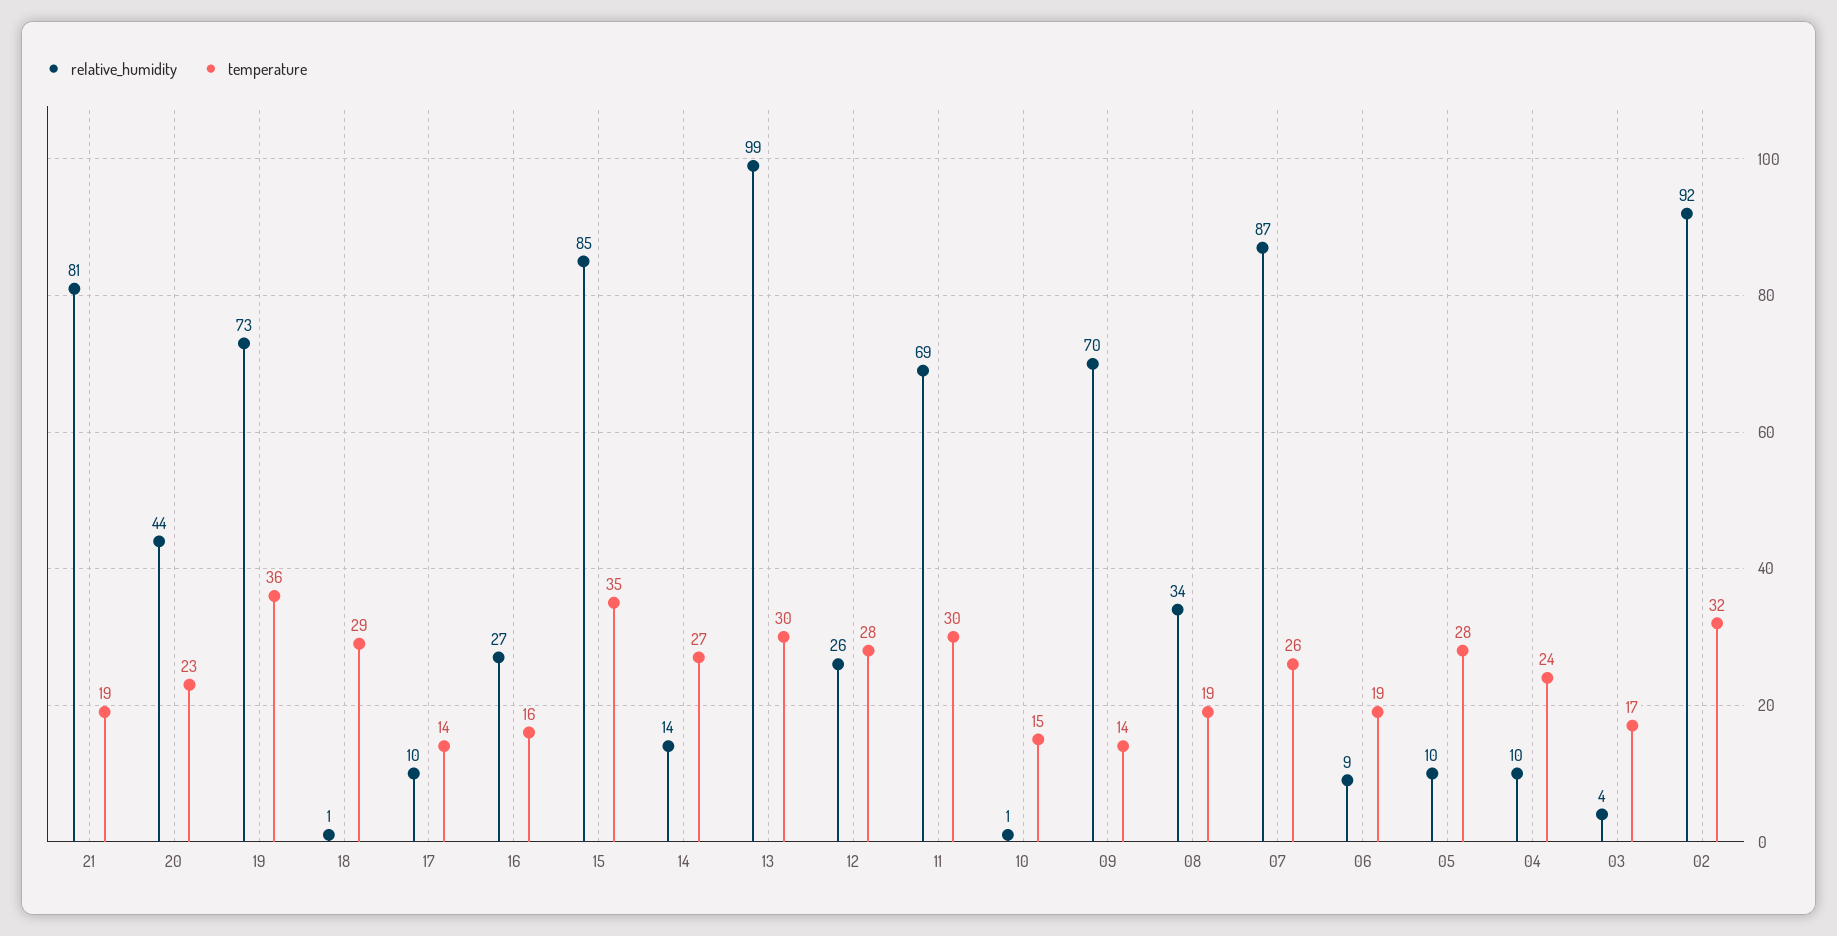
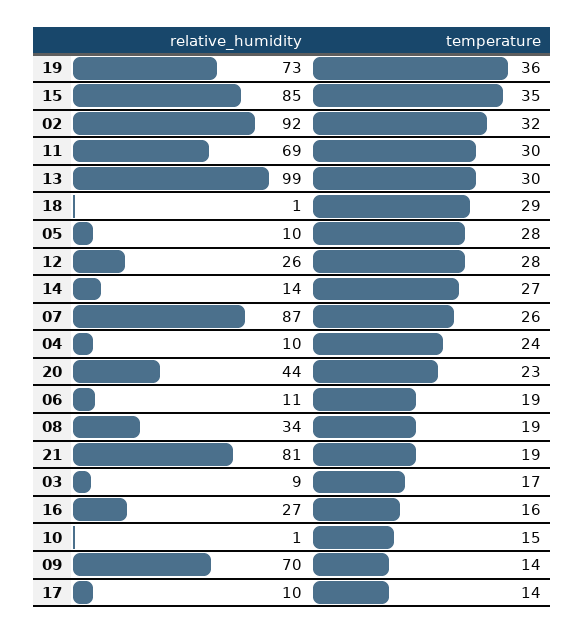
relative_humidity, 06: 9 -> 11
relative_humidity, 03: 4 -> 9

